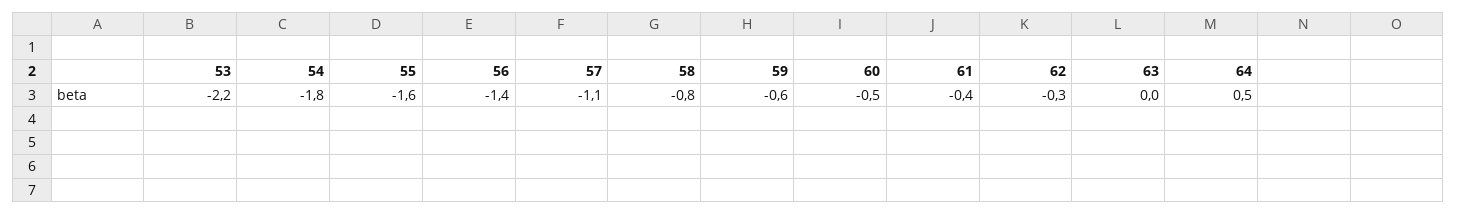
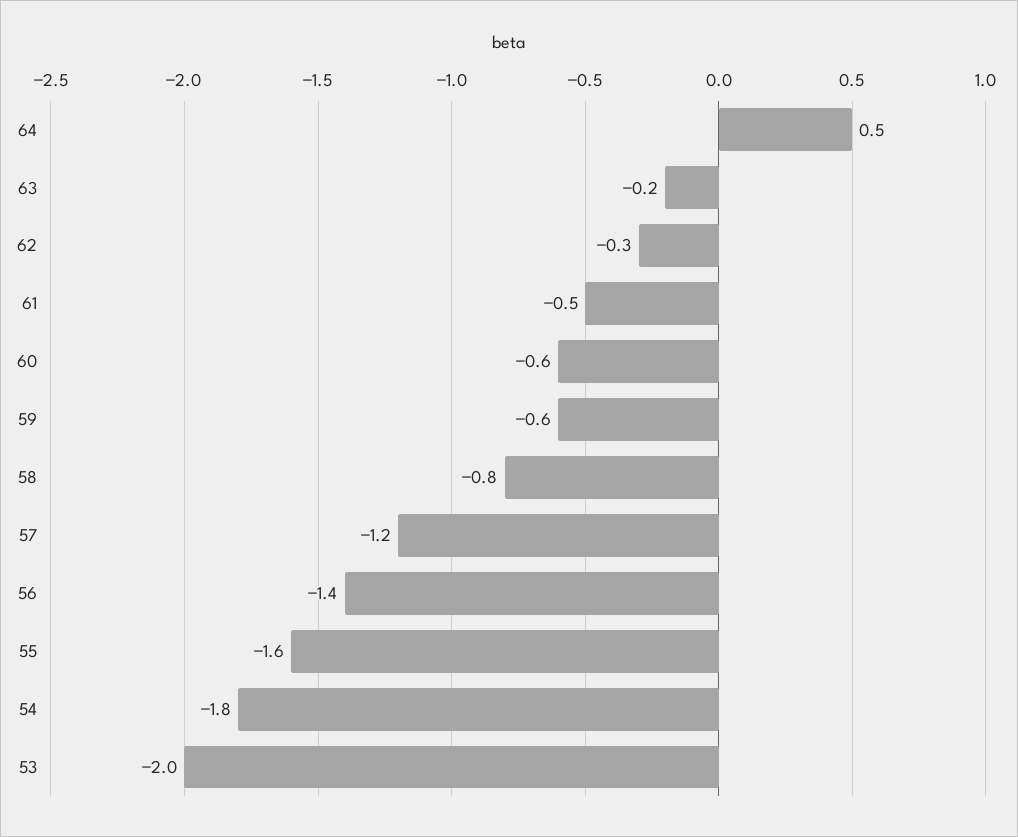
53: -2.2 -> -2
57: -1.1 -> -1.2
60: -0.5 -> -0.6
61: -0.4 -> -0.5
63: 0 -> -0.2

